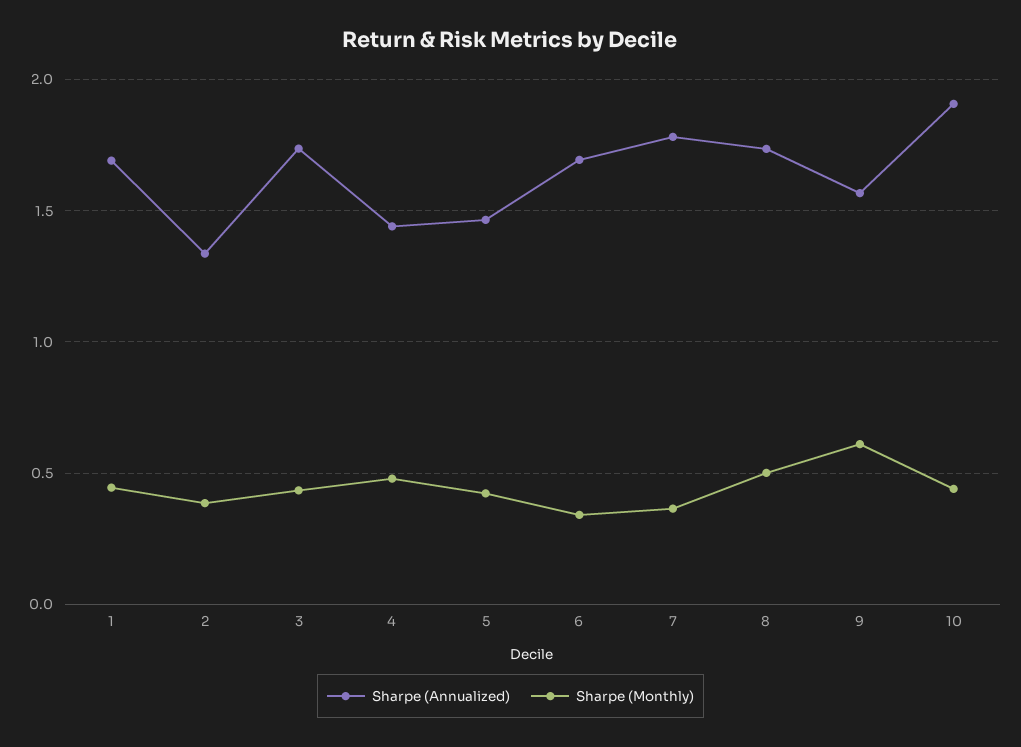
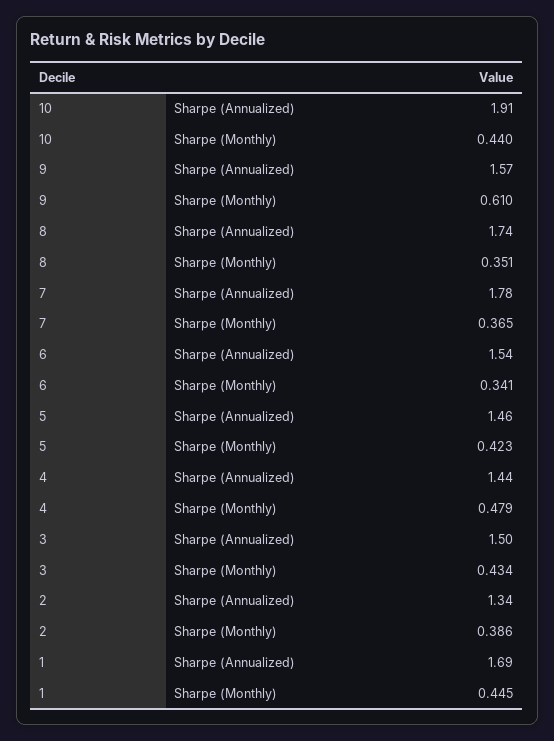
Sharpe (Annualized), 3: 1.75 -> 1.5
Sharpe (Annualized), 6: 1.7 -> 1.54
Sharpe (Monthly), 8: 0.5 -> 0.351

